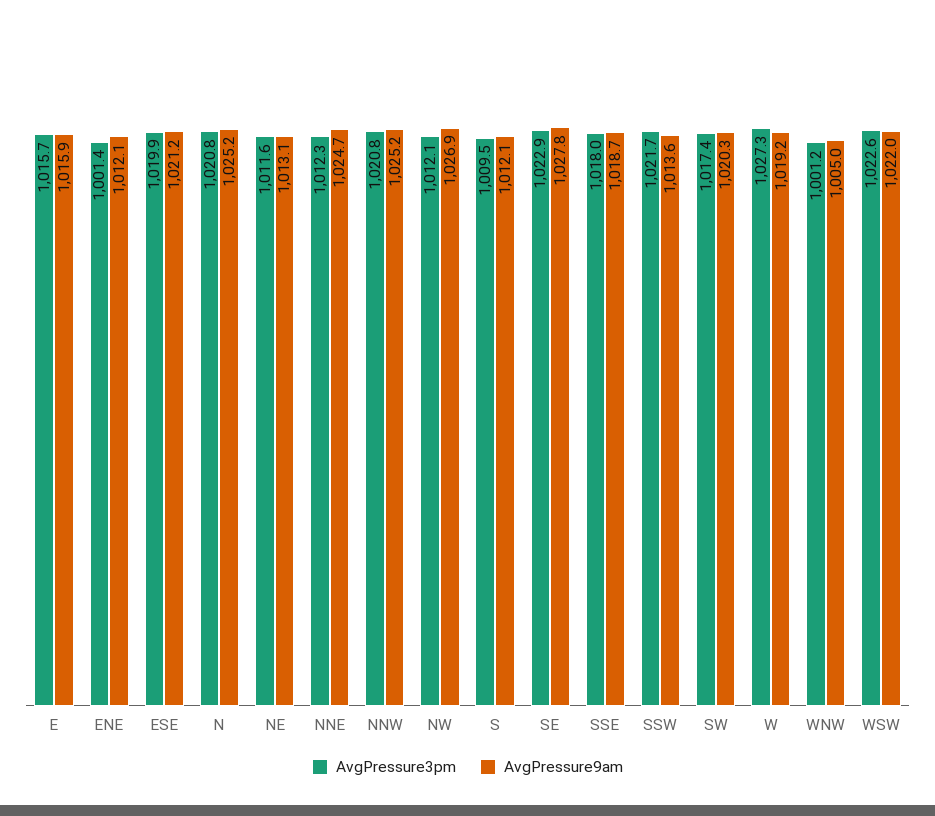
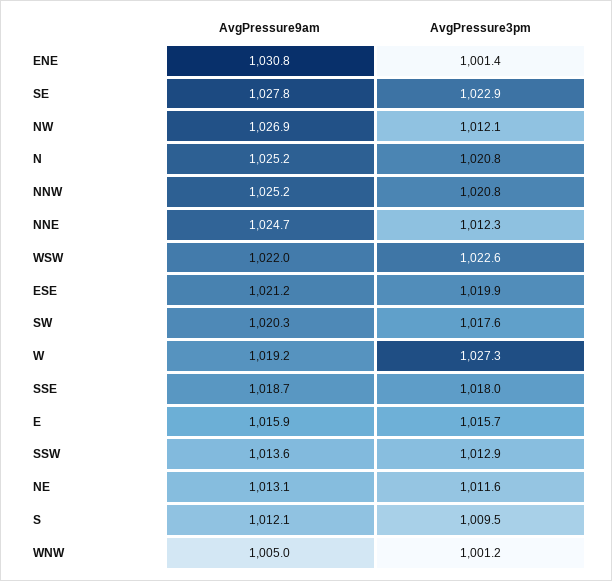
AvgPressure9am, ENE: 1012.1 -> 1030.8
AvgPressure3pm, SSW: 1021.7 -> 1012.9
AvgPressure3pm, SW: 1017.4 -> 1017.6

